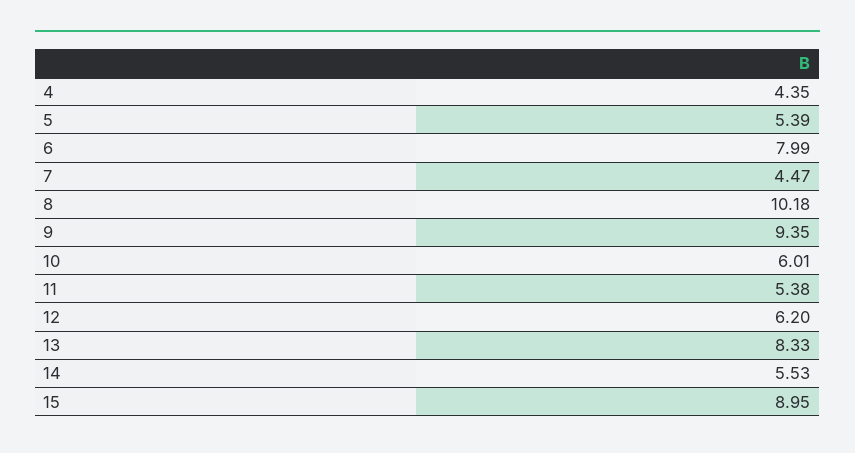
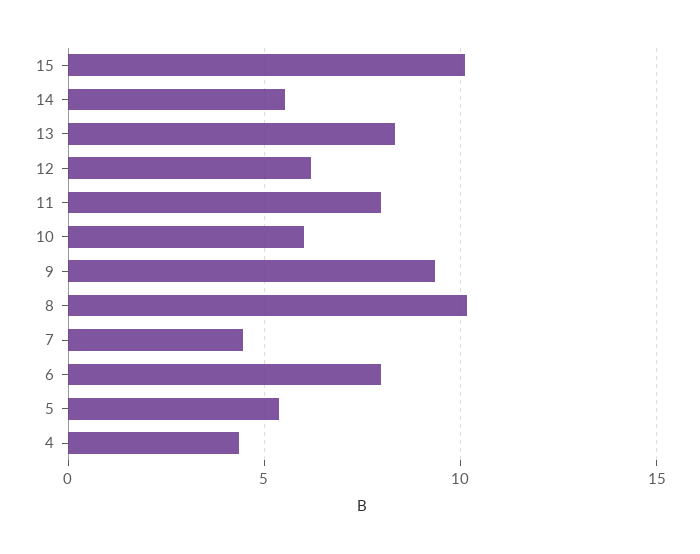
11: 5.38 -> 8
15: 8.95 -> 10

